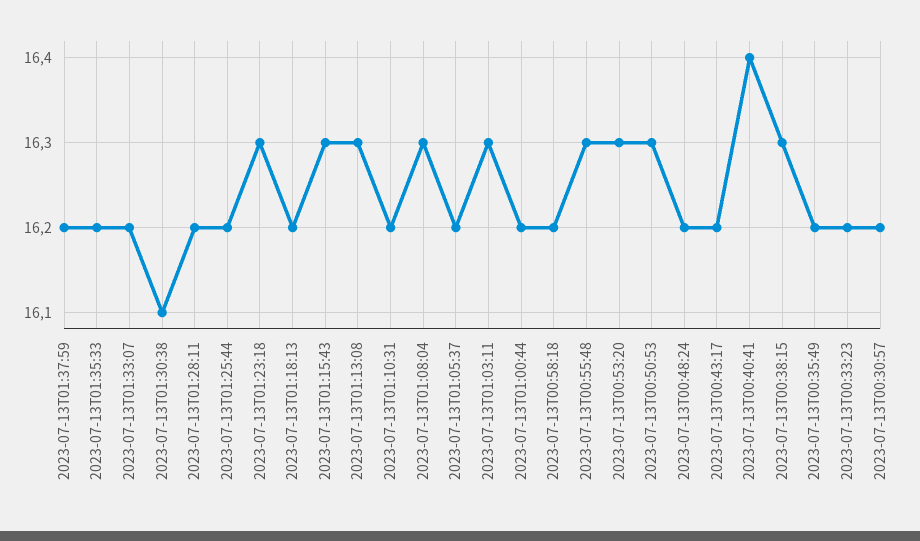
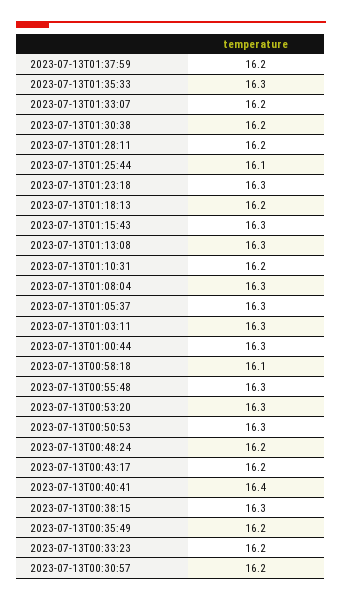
2023-07-13T01:35:33: 16.2 -> 16.3
2023-07-13T01:30:38: 16.1 -> 16.2
2023-07-13T01:25:44: 16.2 -> 16.1
2023-07-13T01:05:37: 16.2 -> 16.3
2023-07-13T01:00:44: 16.2 -> 16.3
2023-07-13T00:58:18: 16.2 -> 16.1

